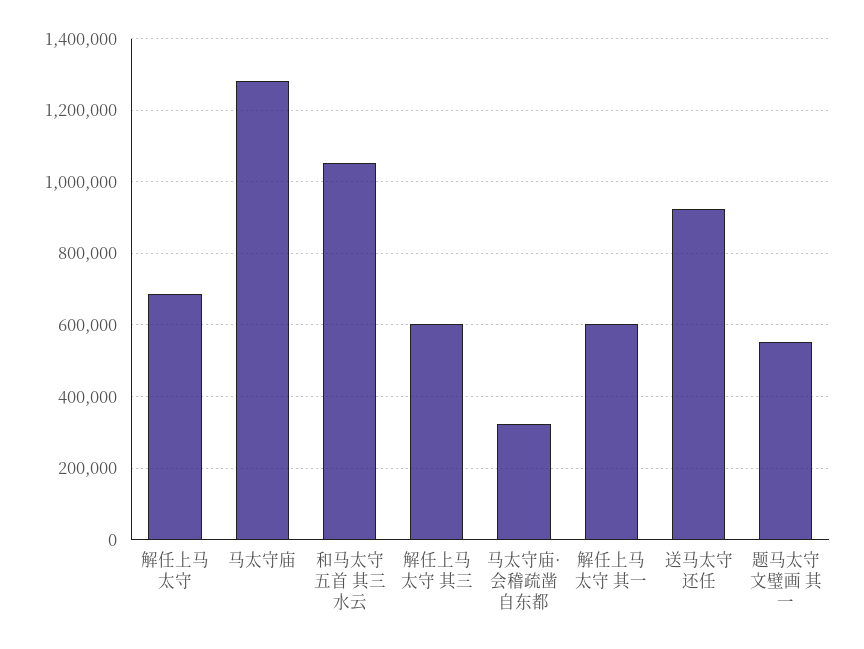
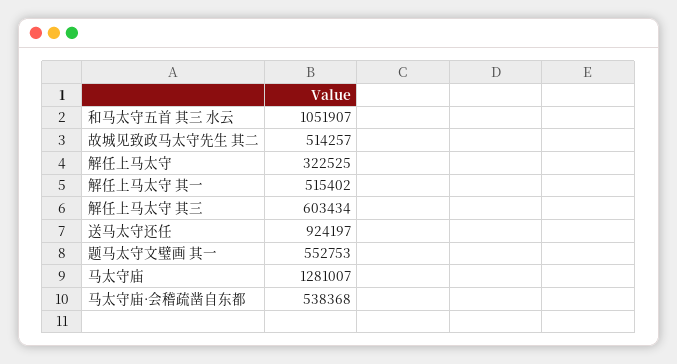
解任上马太守: 680000 -> 322525
马太守庙·会稽疏凿自东都: 320000 -> 538368
解任上马太守 其一: 600000 -> 515402
故城见致政马太守先生 其二: none -> 514257

